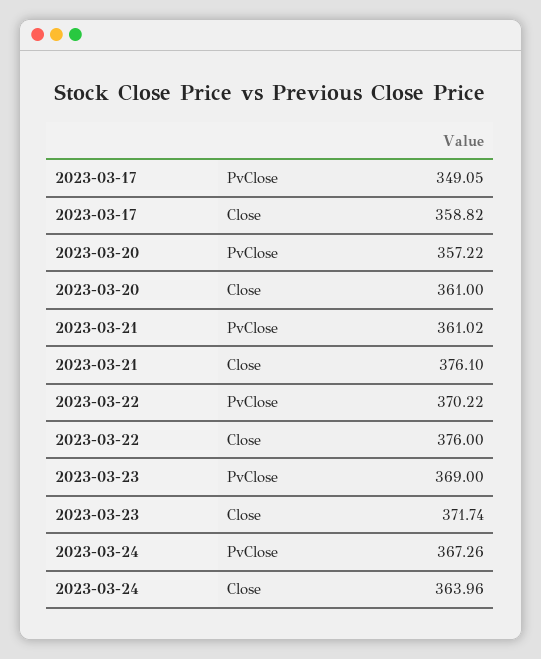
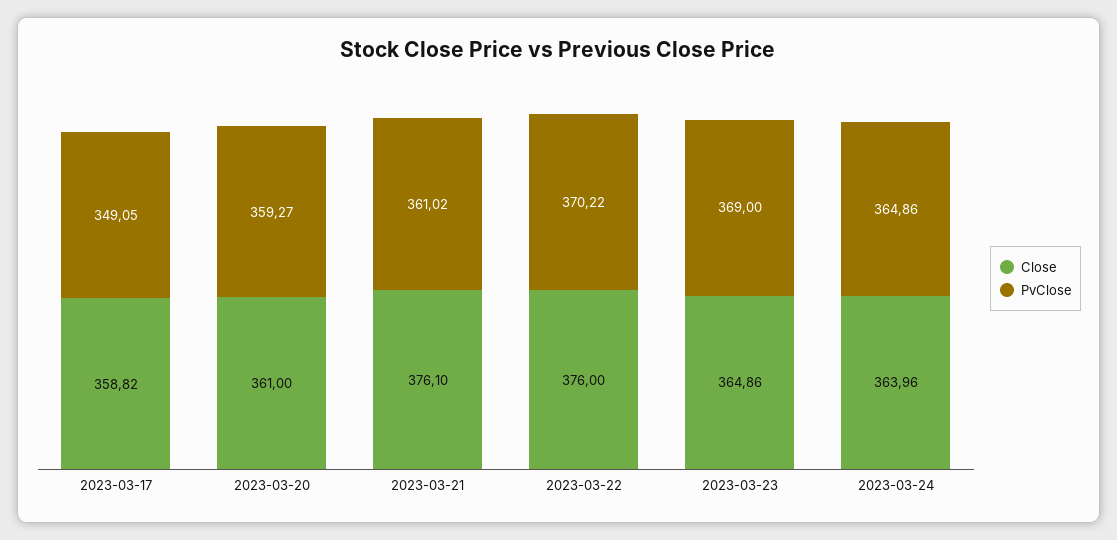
PvClose, 2023-03-20: 357.22 -> 359.27
Close, 2023-03-23: 371.74 -> 364.86
PvClose, 2023-03-24: 367.26 -> 364.86

